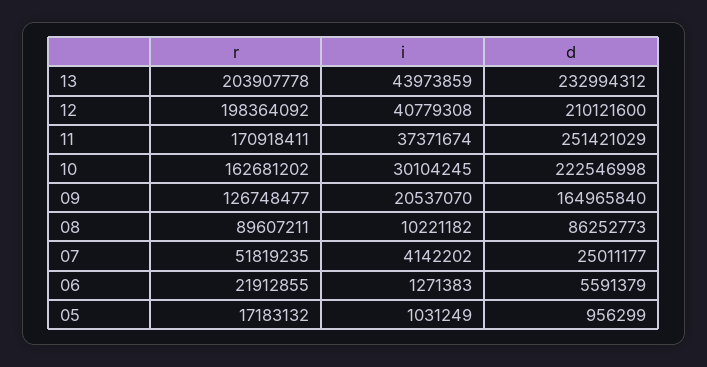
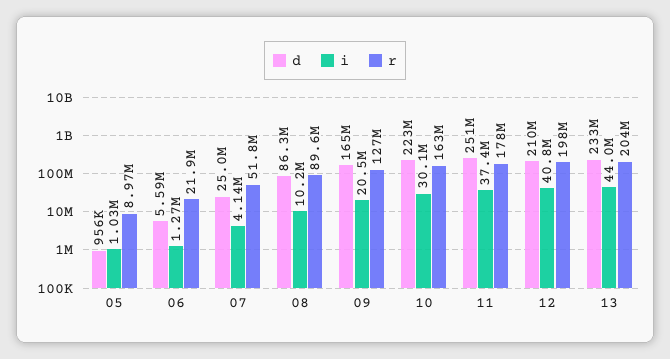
r, 11: 170918411 -> 178000000
r, 05: 17183132 -> 8970000

